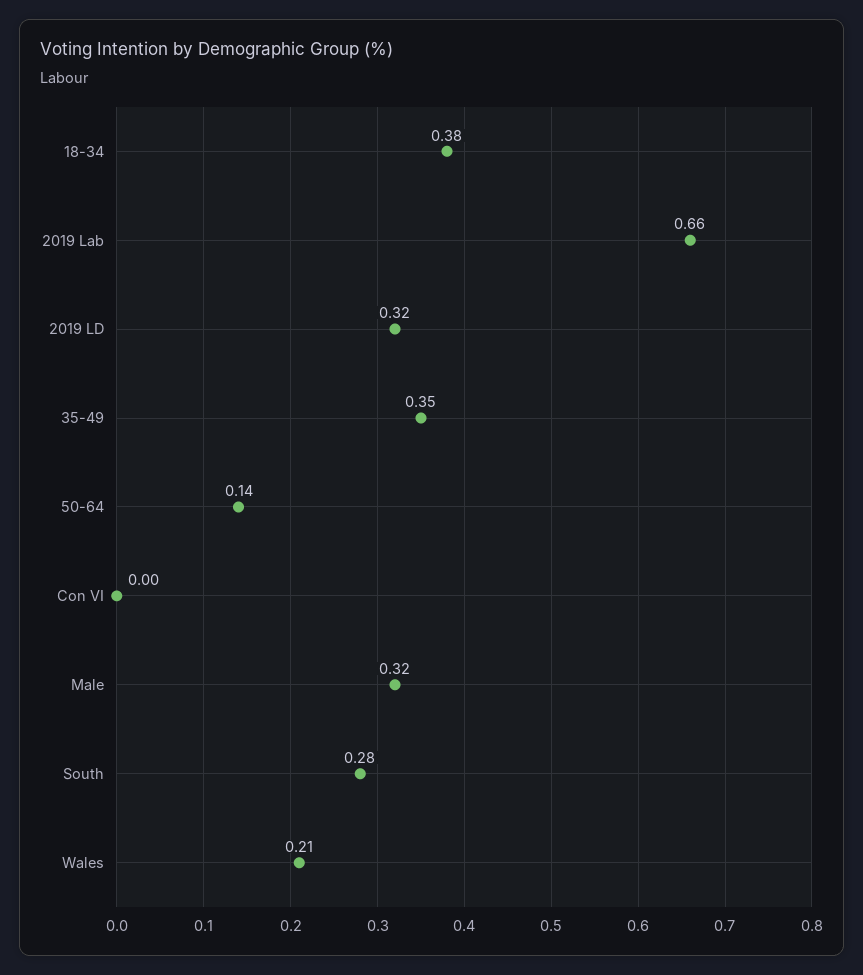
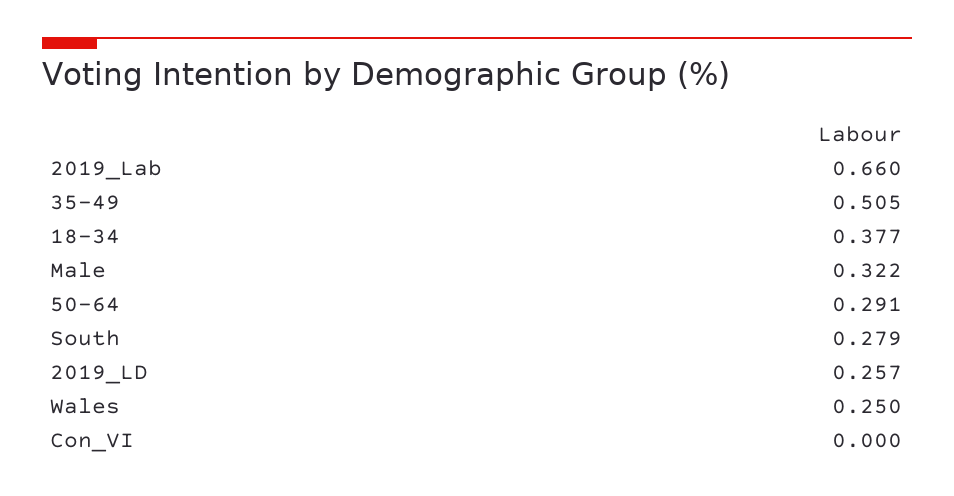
2019 LD: 0.32 -> 0.257
35-49: 0.35 -> 0.505
50-64: 0.14 -> 0.291
Wales: 0.21 -> 0.25

